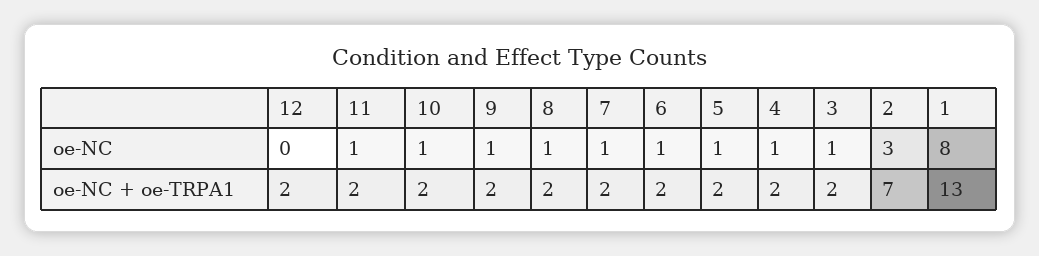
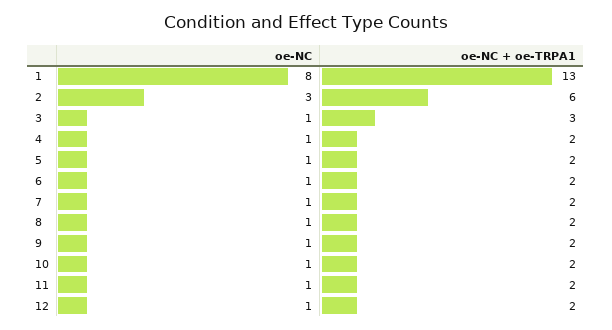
12, oe-NC: 0 -> 1
3, oe-NC + oe-TRPA1: 2 -> 3
2, oe-NC + oe-TRPA1: 7 -> 6

